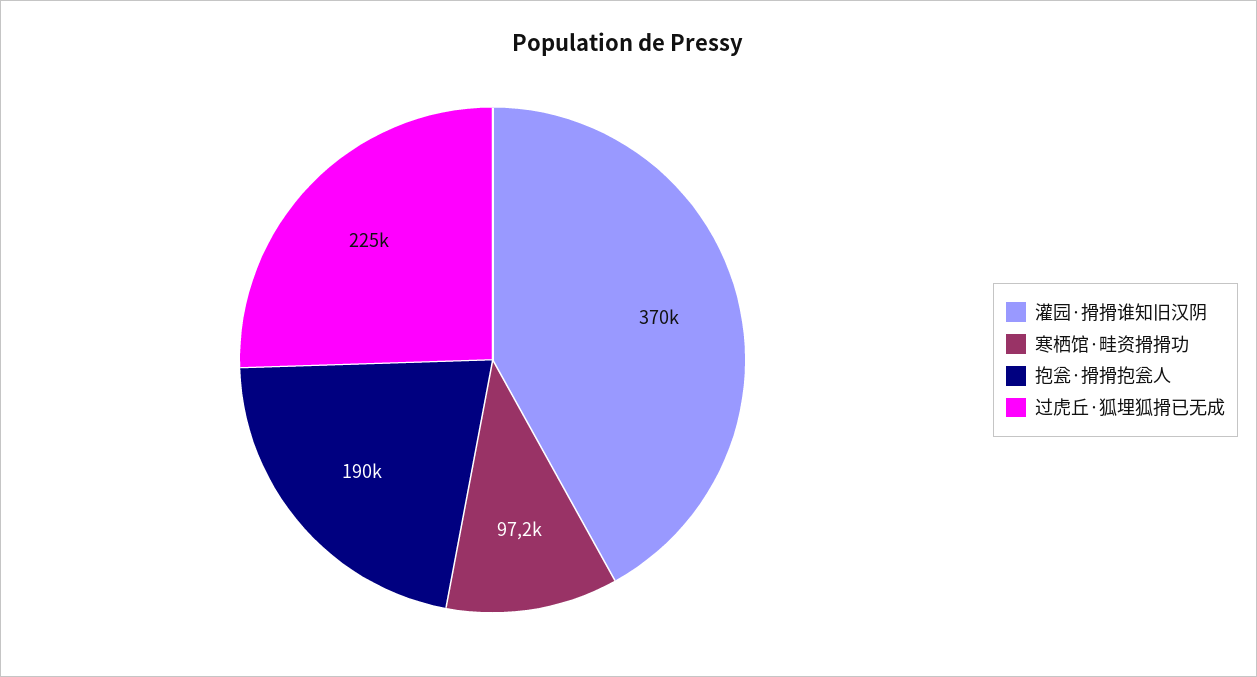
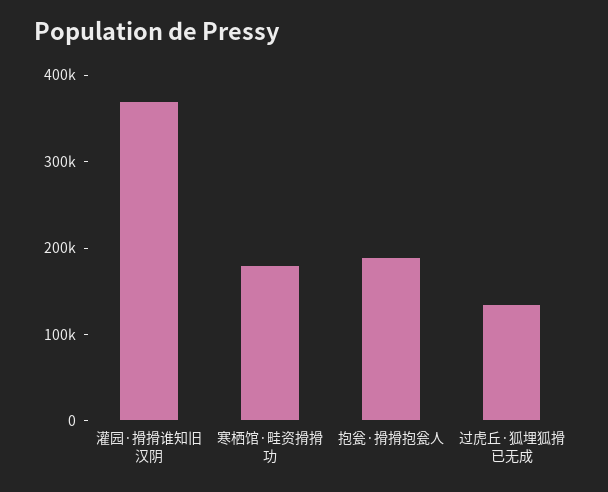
寒栖馆·畦资搰搰功: 97200 -> 180000
过虎丘·狐埋狐搰已无成: 225000 -> 140000

